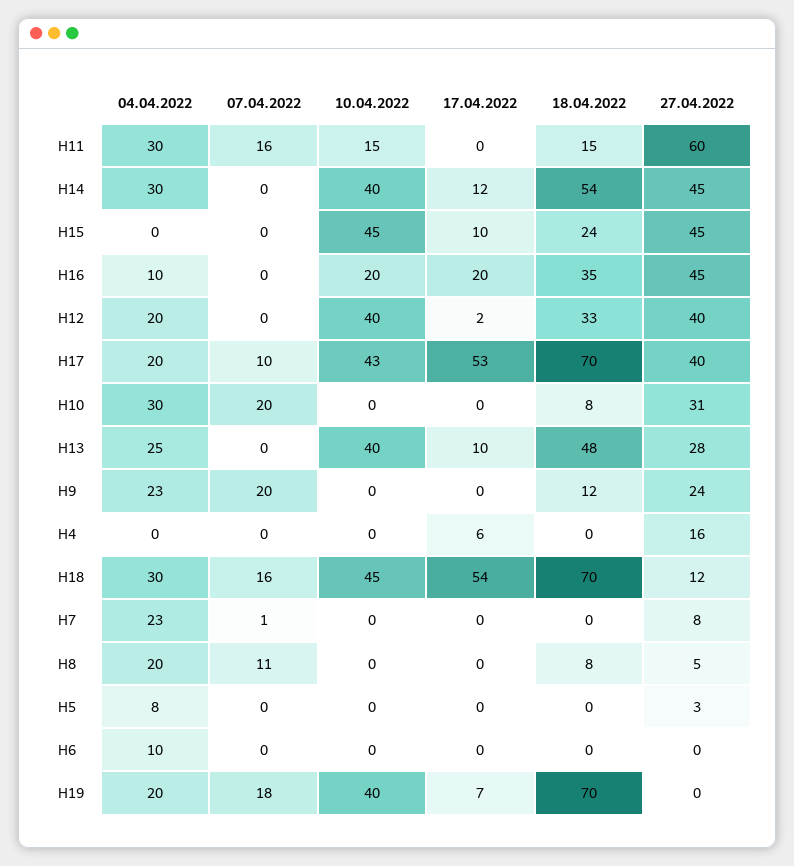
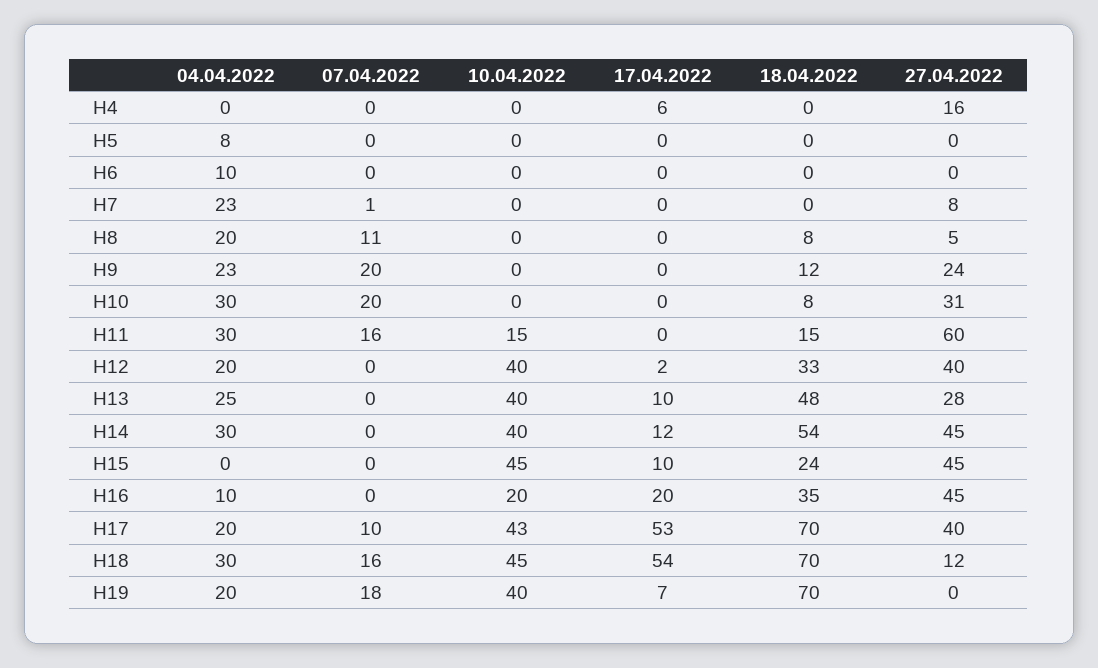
27.04.2022, H5: 3 -> 0

